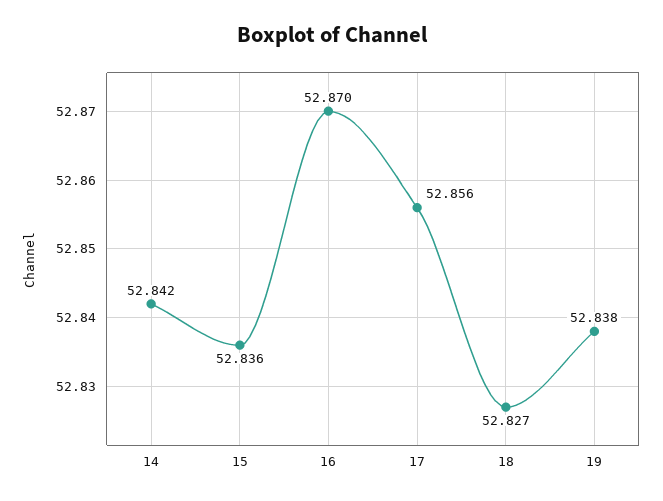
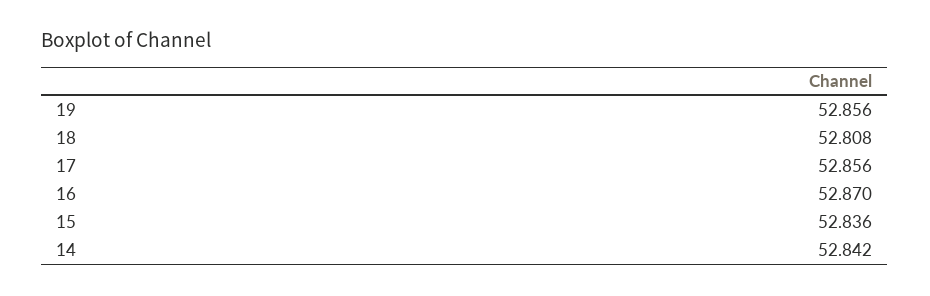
18: 52.827 -> 52.808
19: 52.838 -> 52.856

